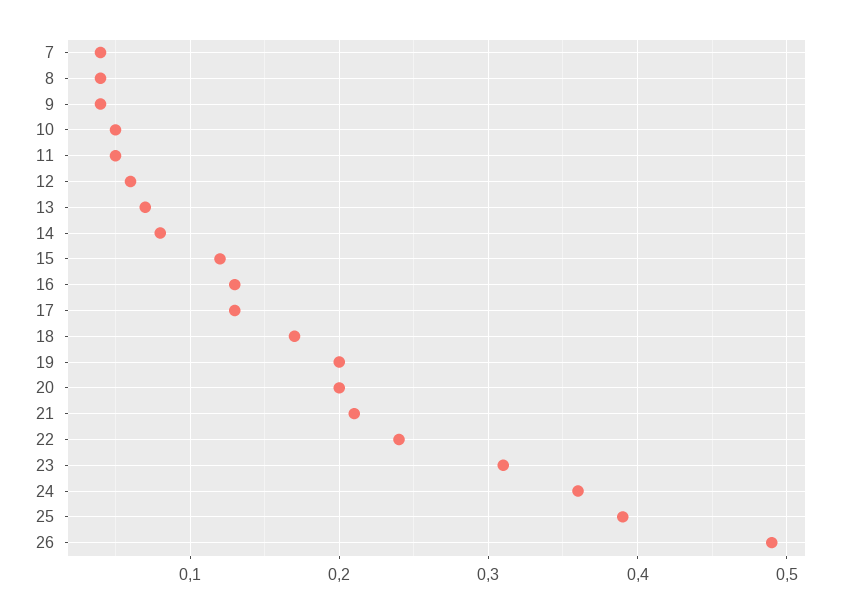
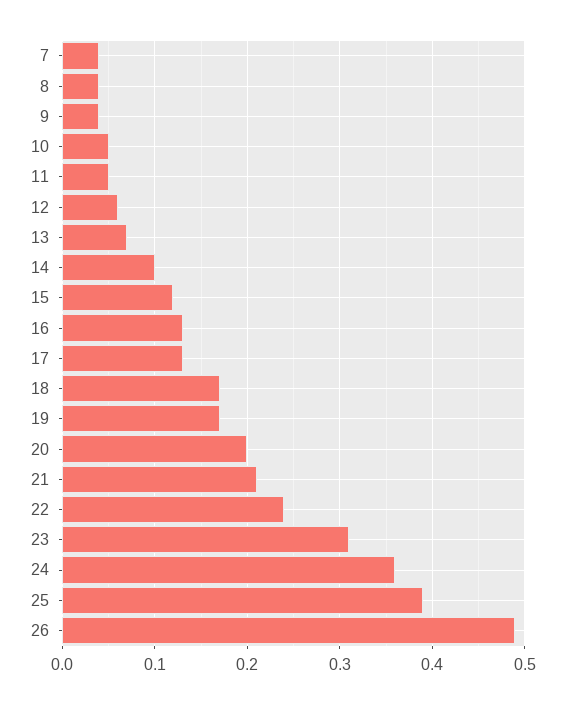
14: 0.08 -> 0.1
19: 0.2 -> 0.17

